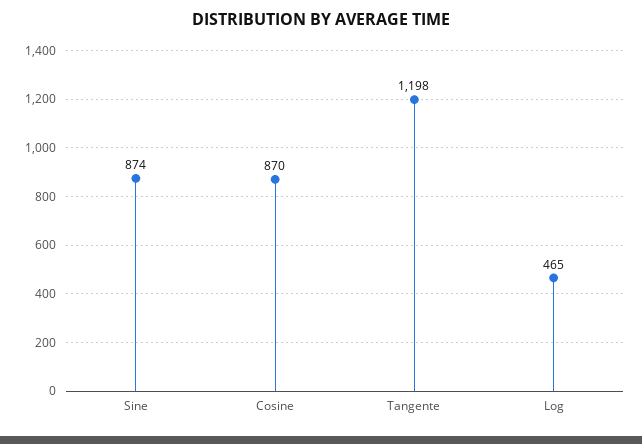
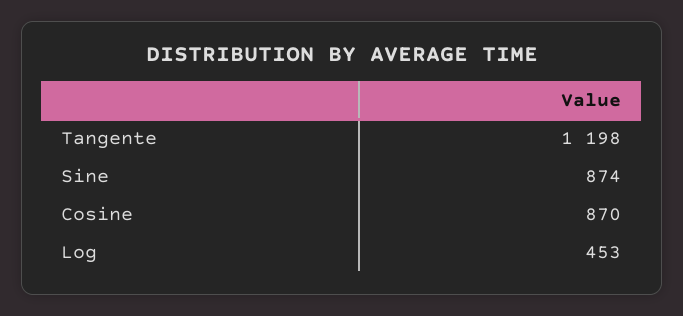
Log: 465 -> 453

